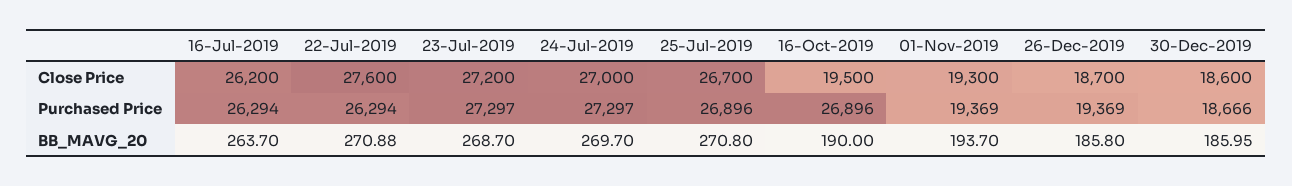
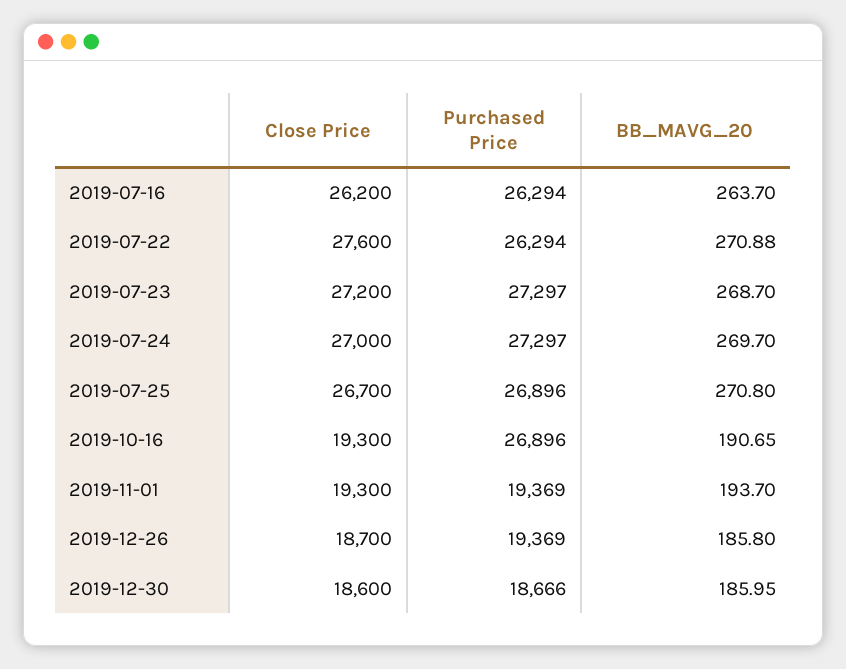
16-Oct-2019, Close Price: 19500 -> 19300
16-Oct-2019, BB_MAVG_20: 190 -> 190.65

